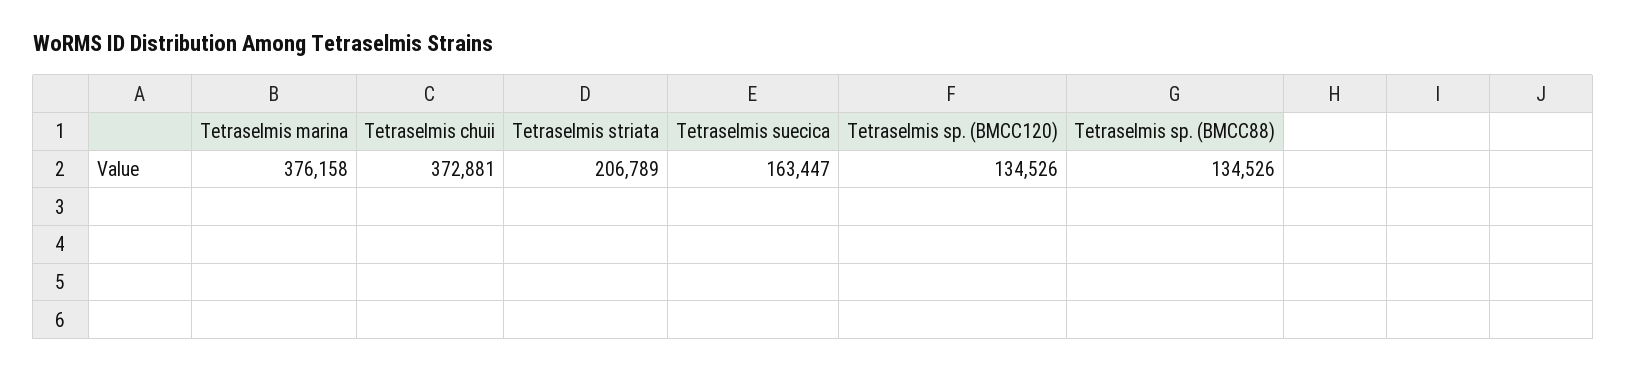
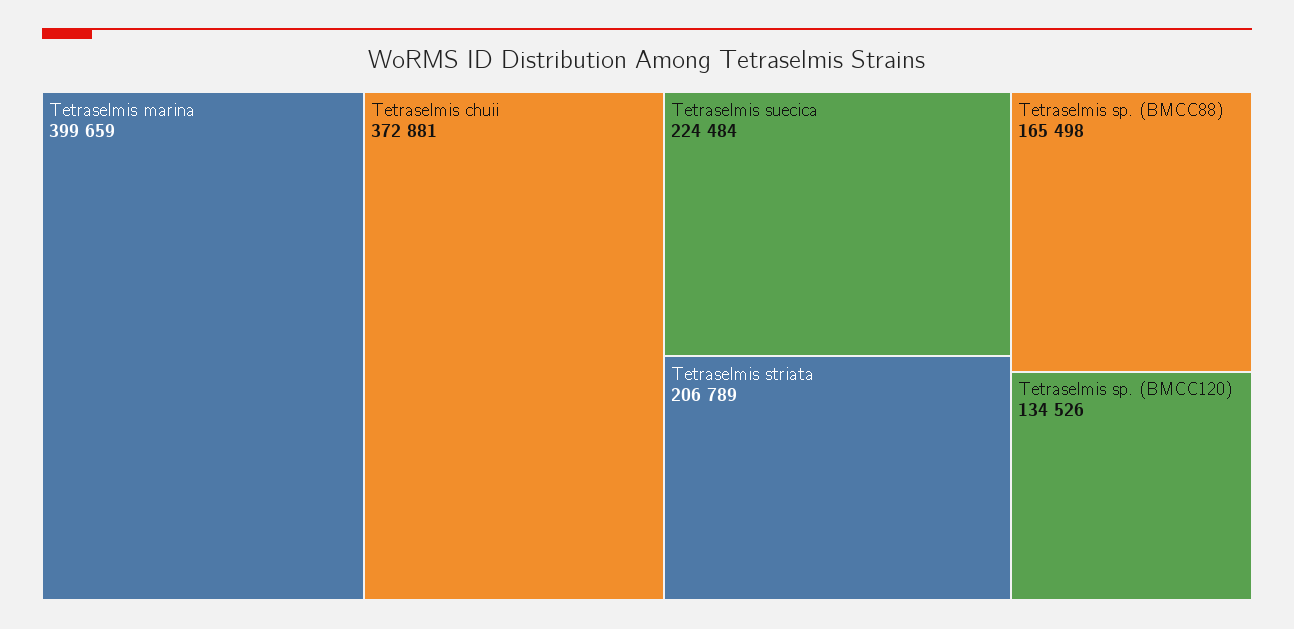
Tetraselmis marina: 376158 -> 399659
Tetraselmis suecica: 163447 -> 224484
Tetraselmis sp. (BMCC88): 134526 -> 165498

